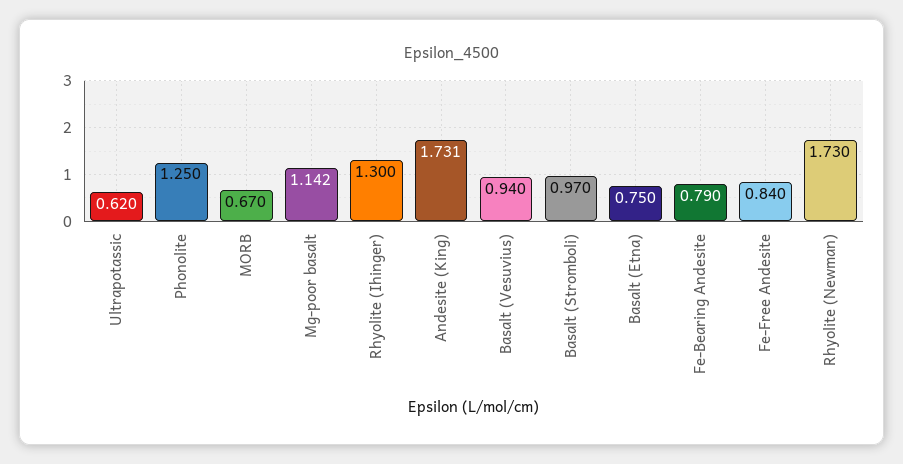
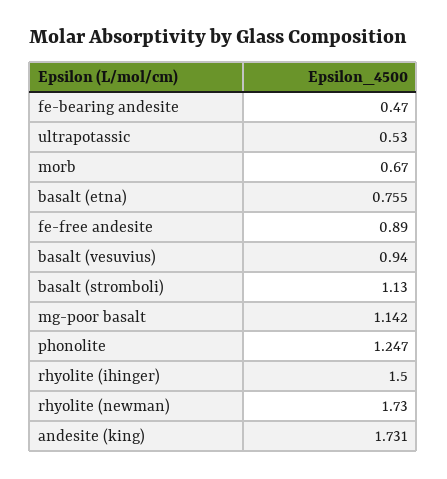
Ultrapotassic: 0.62 -> 0.53
Phonolite: 1.25 -> 1.247
Rhyolite (Ihinger): 1.3 -> 1.5
Basalt (Stromboli): 0.97 -> 1.13
Basalt (Etna): 0.75 -> 0.755
Fe-Bearing Andesite: 0.79 -> 0.47
Fe-Free Andesite: 0.84 -> 0.89

